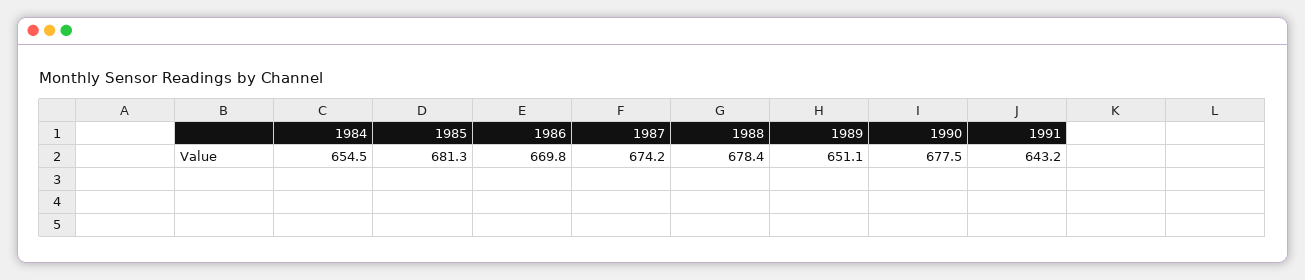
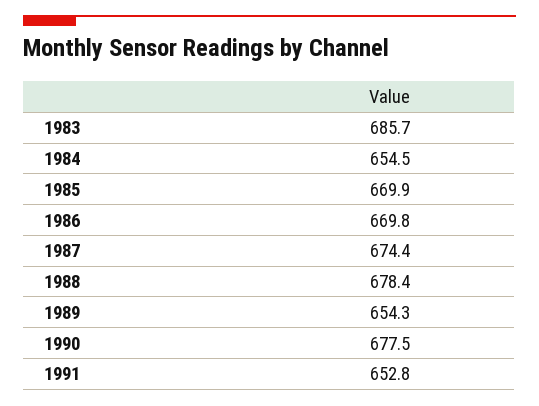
1985: 681.3 -> 669.9
1987: 674.2 -> 674.4
1989: 651.1 -> 654.3
1991: 643.2 -> 652.8
1983: none -> 685.7

